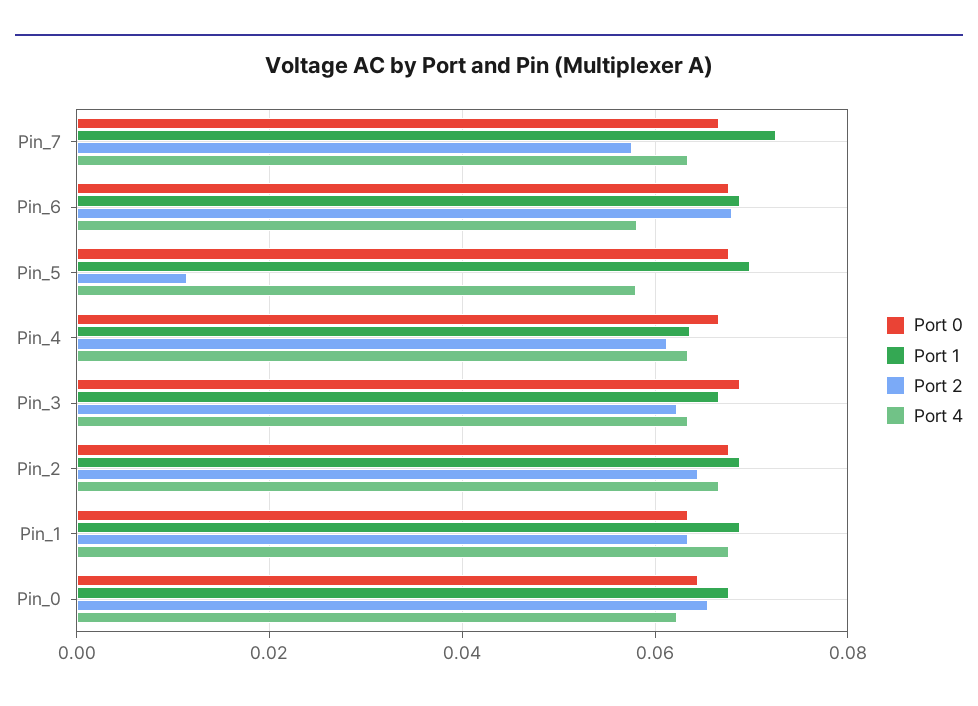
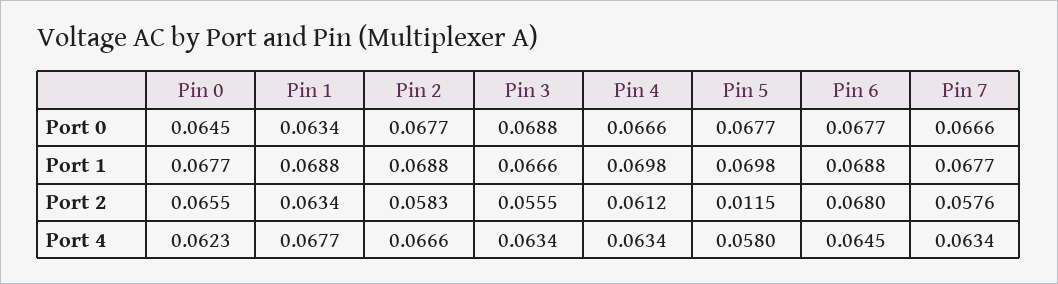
Port 1, Pin_7: 0.072 -> 0.0677
Port 4, Pin_6: 0.058 -> 0.0645
Port 1, Pin_4: 0.064 -> 0.0698
Port 2, Pin_3: 0.062 -> 0.0555
Port 2, Pin_2: 0.064 -> 0.0583

